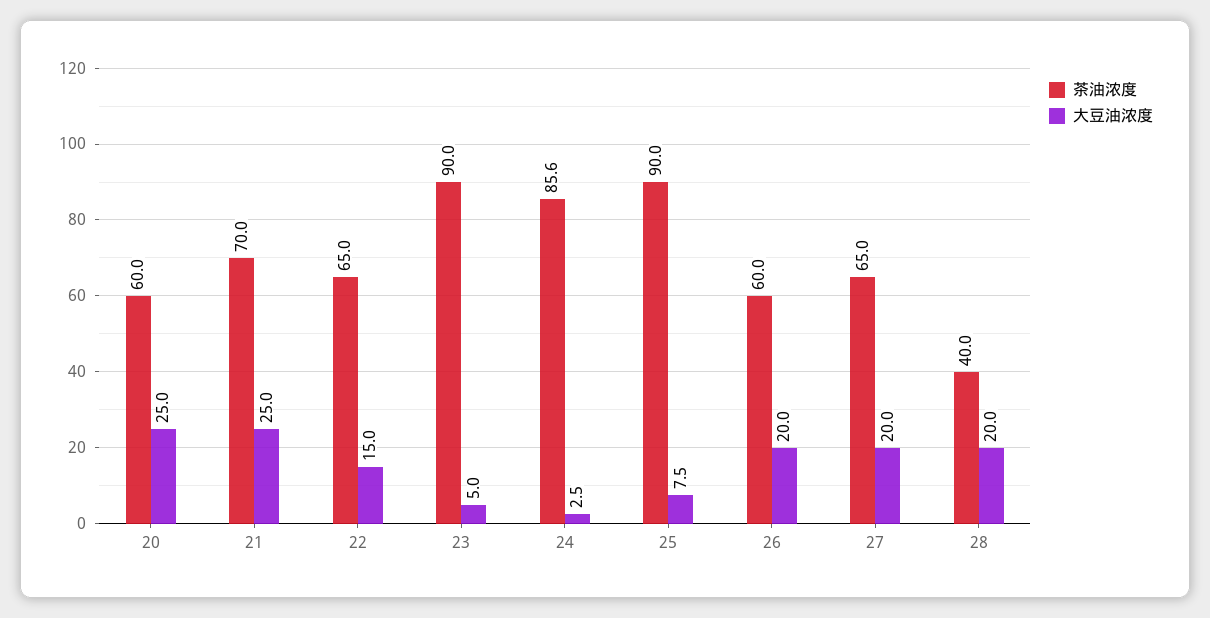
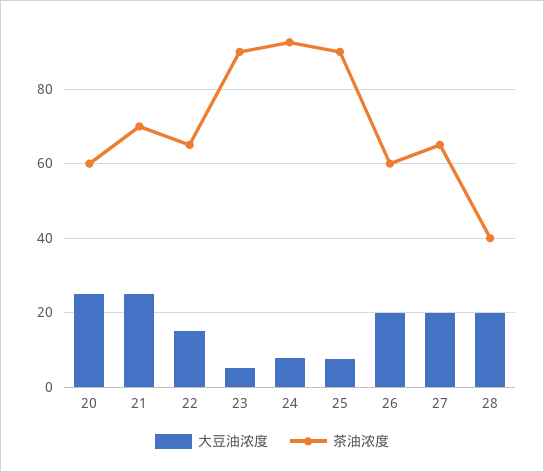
茶油浓度, 24: 85.6 -> 92
大豆油浓度, 24: 2.5 -> 8

